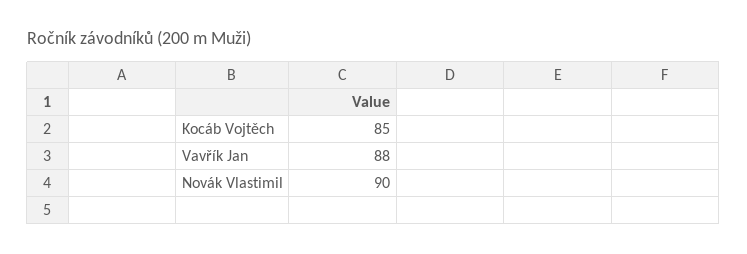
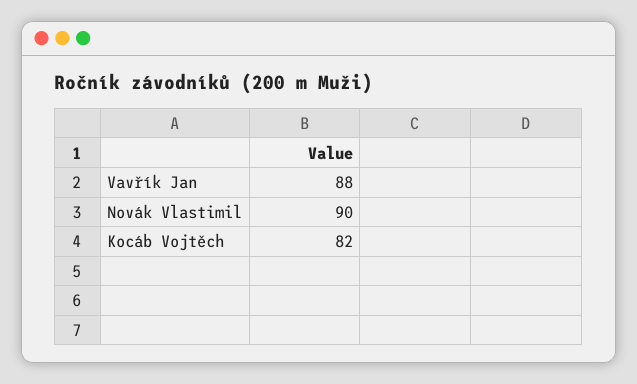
Kocáb Vojtěch: 85 -> 82

